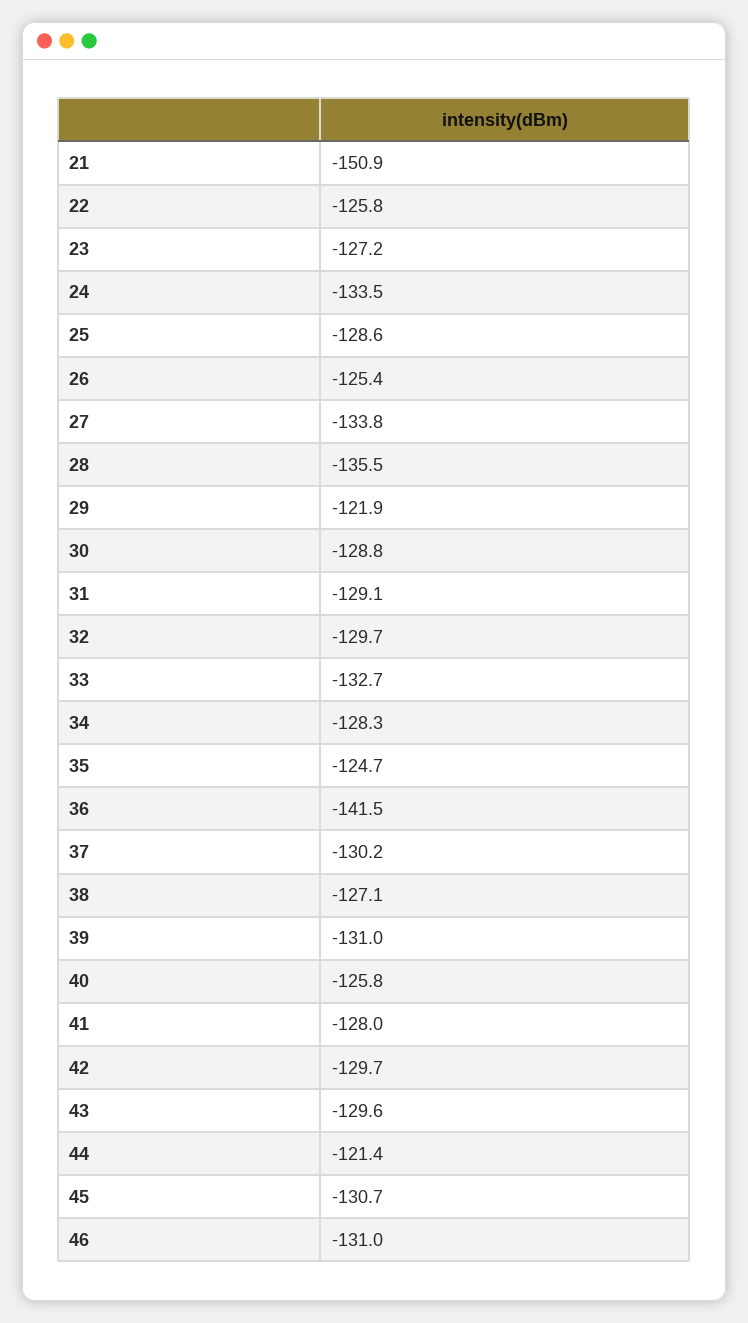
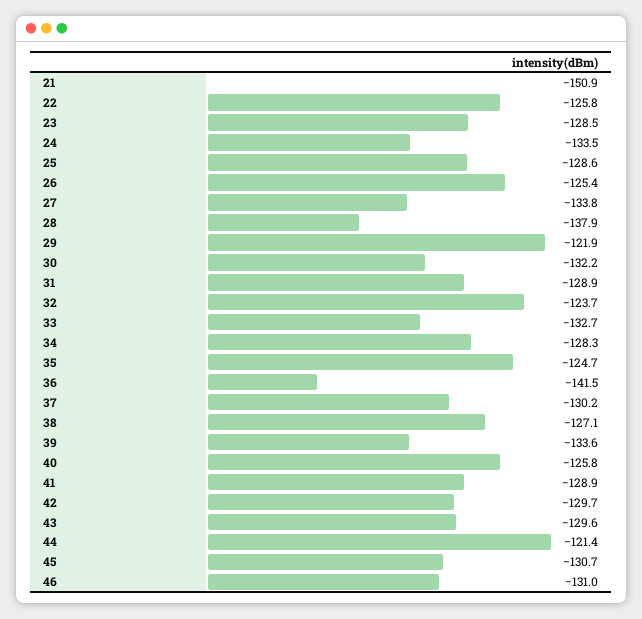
23: -127.2 -> -128.5
28: -135.5 -> -137.9
30: -128.8 -> -132.2
31: -129.1 -> -128.9
32: -129.7 -> -123.7
39: -131 -> -133.6
41: -128 -> -128.9

